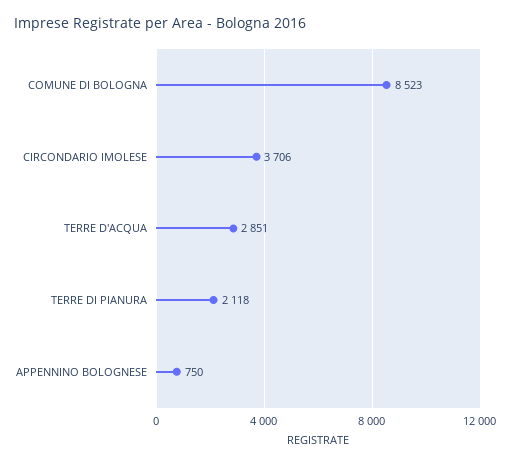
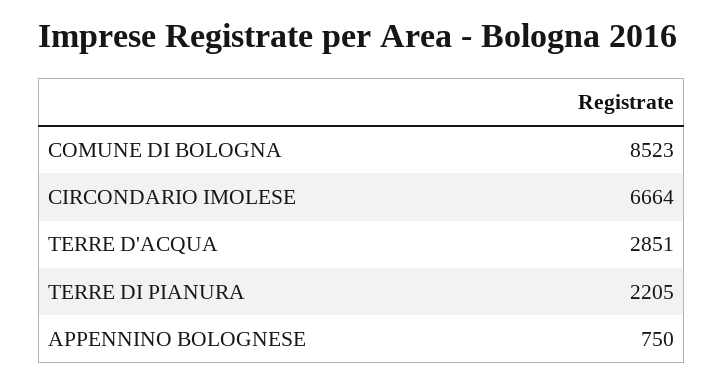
CIRCONDARIO IMOLESE: 3706 -> 6664
TERRE DI PIANURA: 2118 -> 2205

